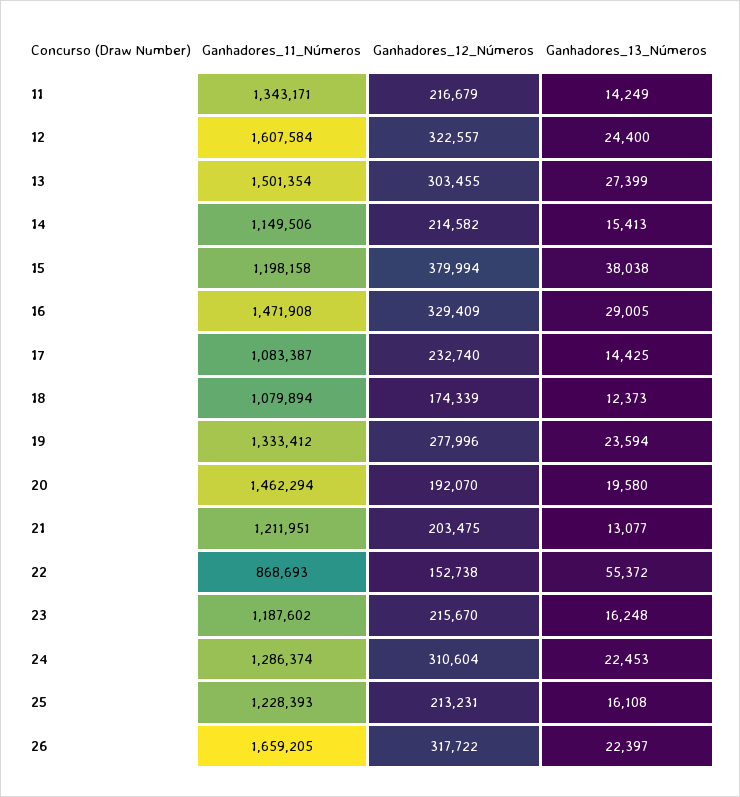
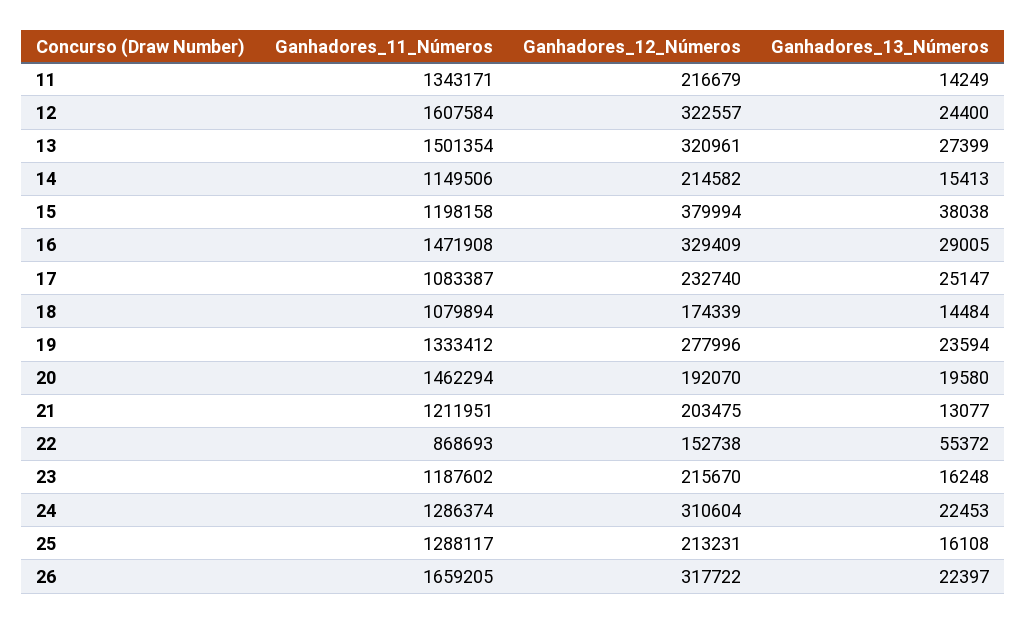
Ganhadores_12_Números, 13: 303455 -> 320961
Ganhadores_13_Números, 17: 14425 -> 25147
Ganhadores_13_Números, 18: 12373 -> 14484
Ganhadores_11_Números, 25: 1228393 -> 1288117

